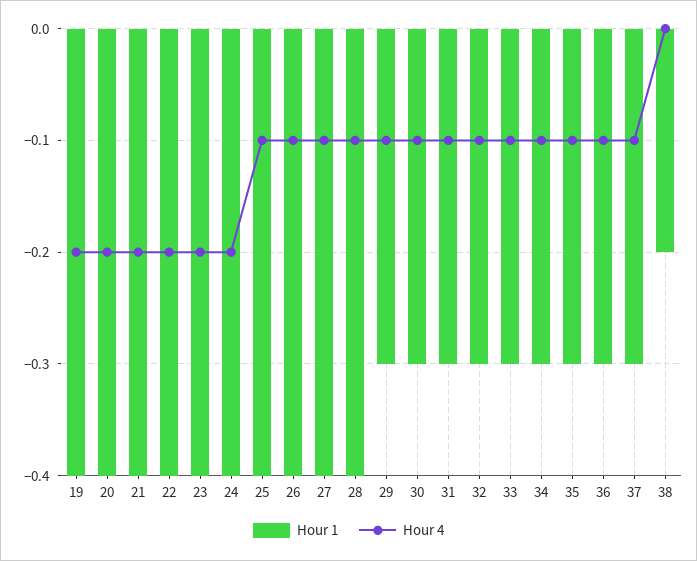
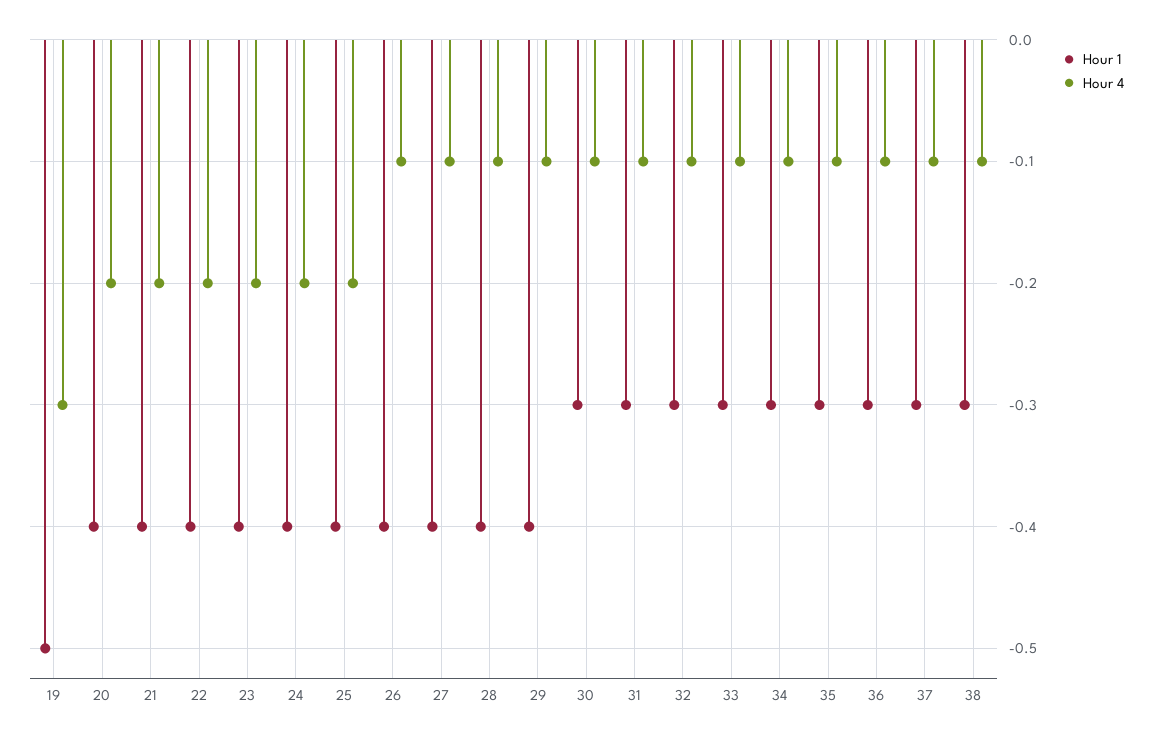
Hour 1, 19: -0.4 -> -0.5
Hour 4, 19: -0.2 -> -0.3
Hour 4, 25: -0.1 -> -0.2
Hour 1, 29: -0.3 -> -0.4
Hour 1, 38: -0.2 -> -0.3
Hour 4, 38: 0 -> -0.1

